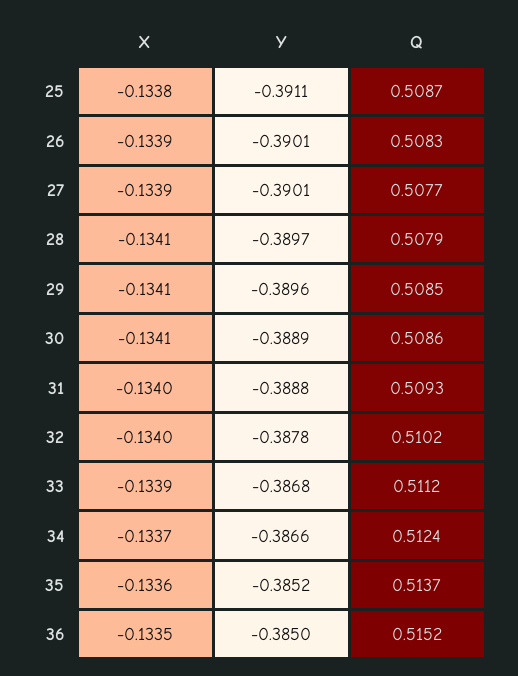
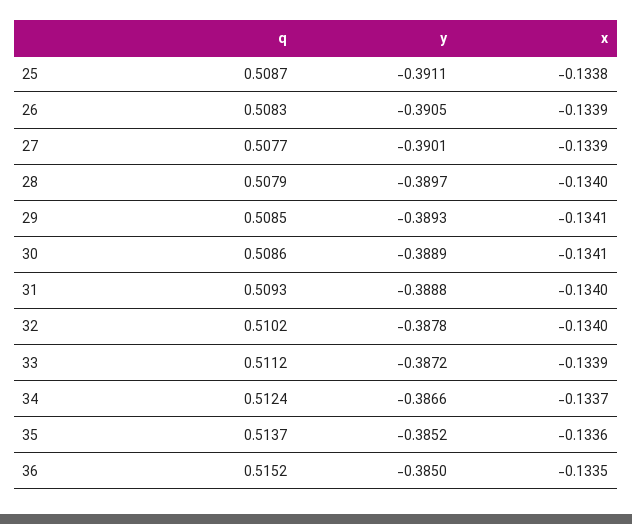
Y, 26: -0.3901 -> -0.3905
X, 28: -0.1341 -> -0.134
Y, 29: -0.3896 -> -0.3893
Y, 33: -0.3868 -> -0.3872

